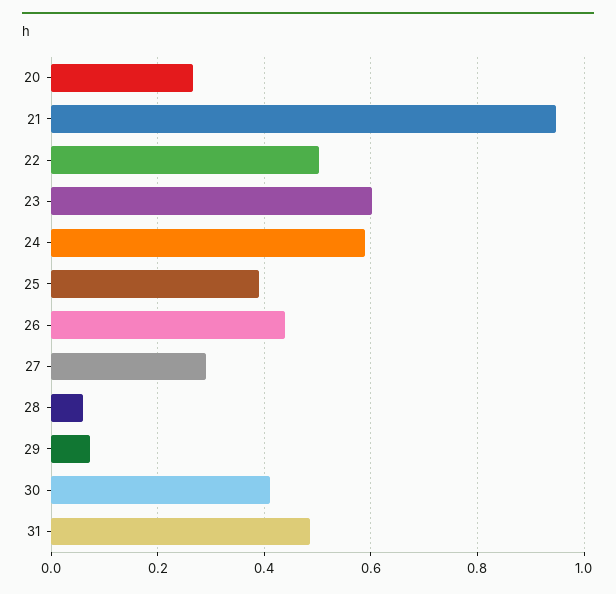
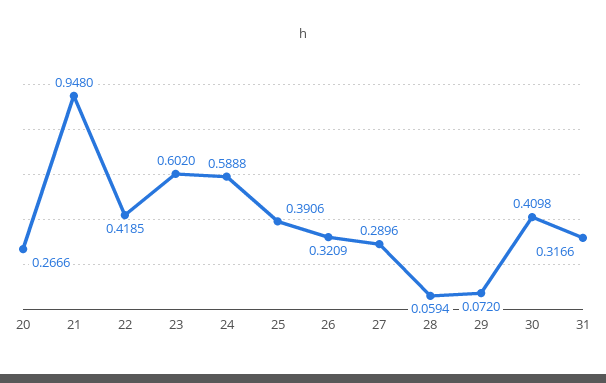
22: 0.5 -> 0.4185
26: 0.44 -> 0.3209
31: 0.48 -> 0.3166

